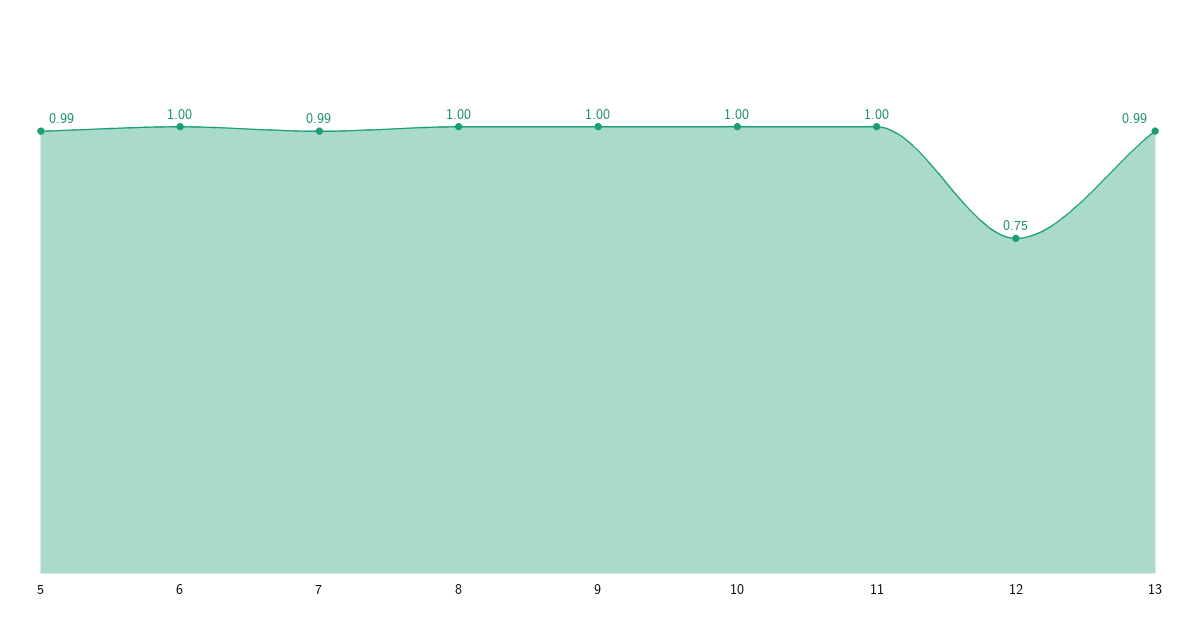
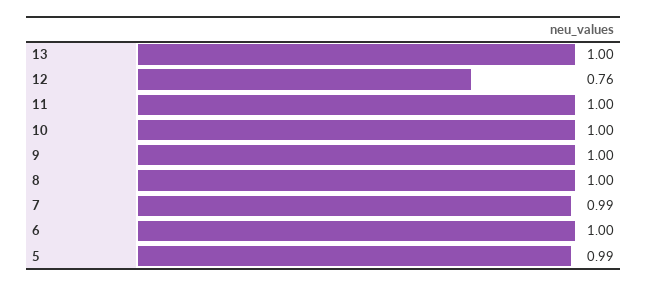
12: 0.75 -> 0.76
13: 0.99 -> 1

